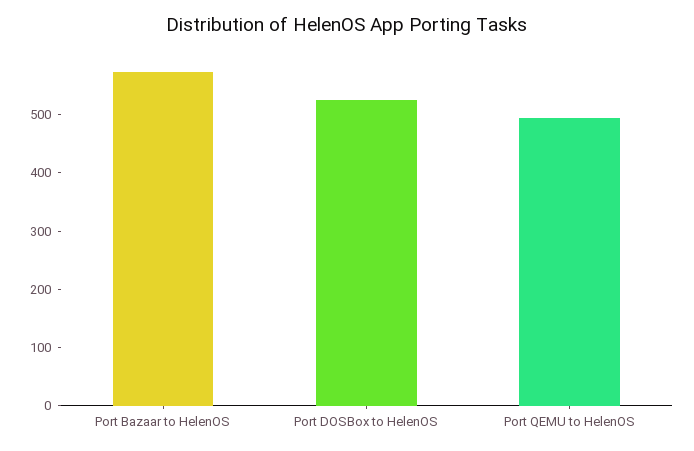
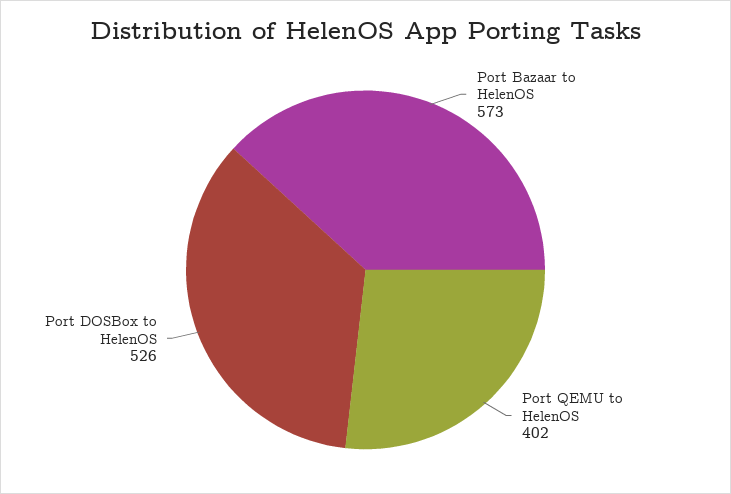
Port QEMU to HelenOS: 500 -> 402

